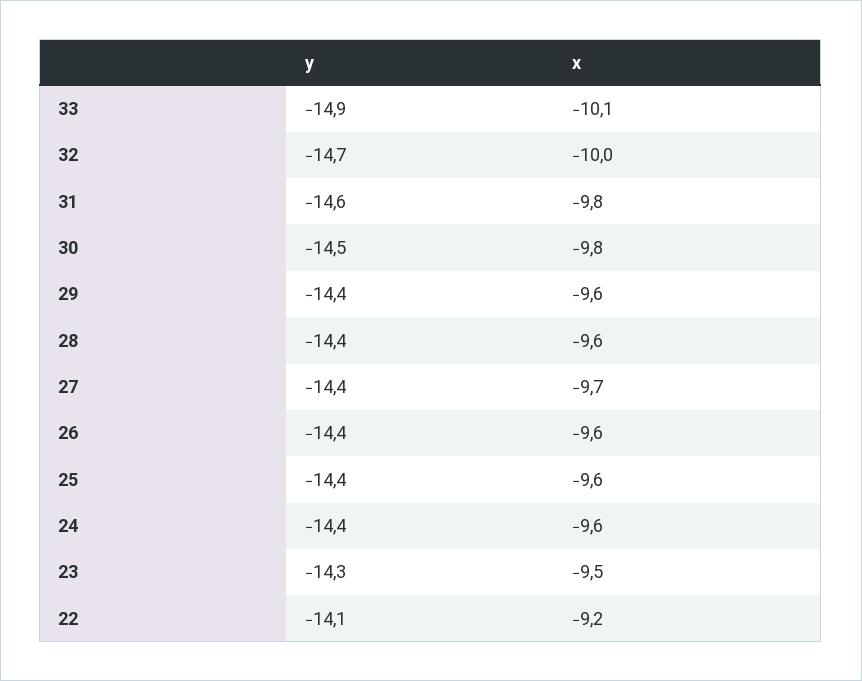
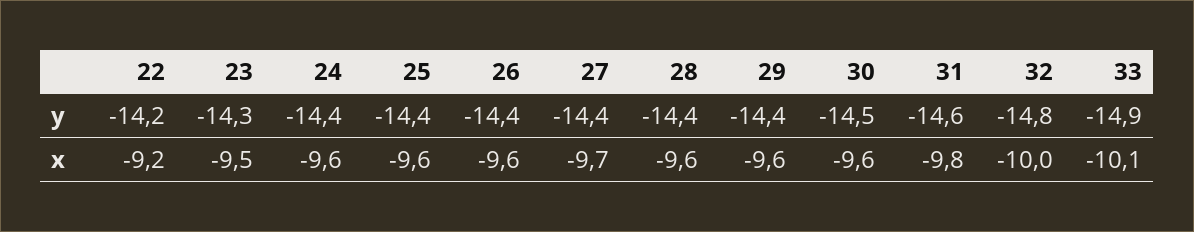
y, 32: -14.7 -> -14.8
x, 30: -9.8 -> -9.6
y, 22: -14.1 -> -14.2

